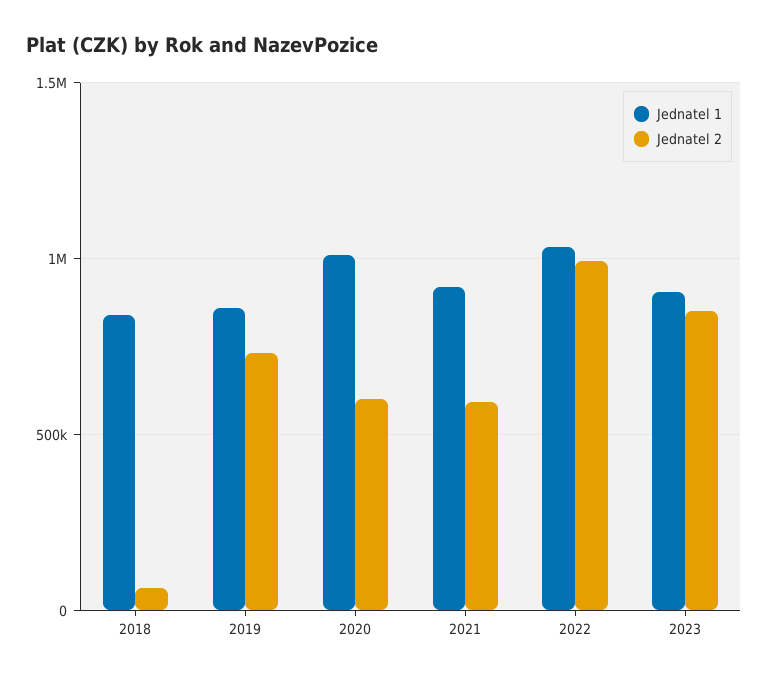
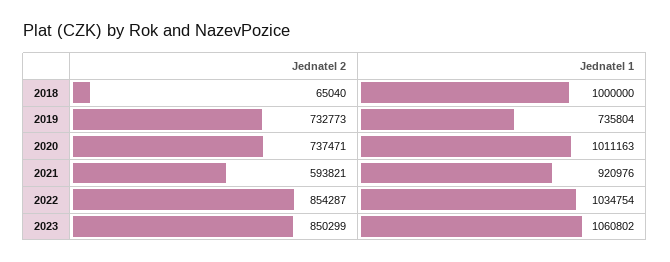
Jednatel 1, 2018: 850000 -> 1000000
Jednatel 1, 2019: 850000 -> 735804
Jednatel 2, 2020: 600000 -> 737471
Jednatel 2, 2022: 1000000 -> 854287
Jednatel 1, 2023: 900000 -> 1060802

